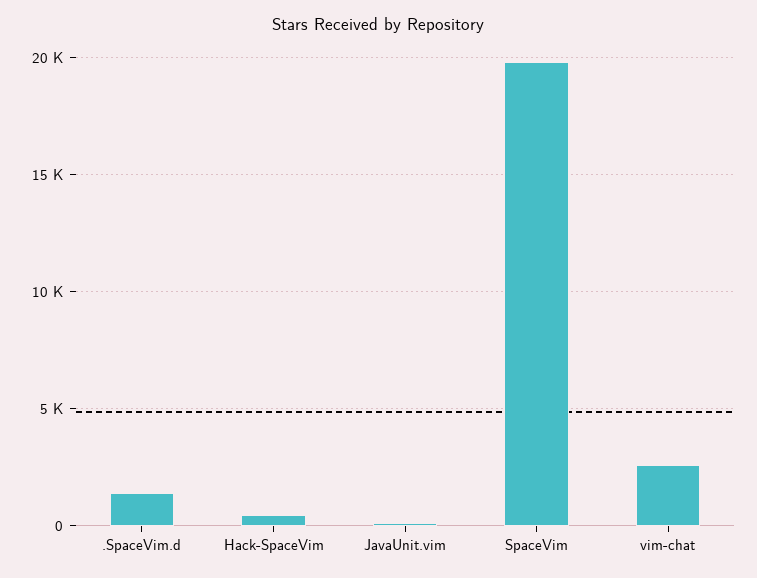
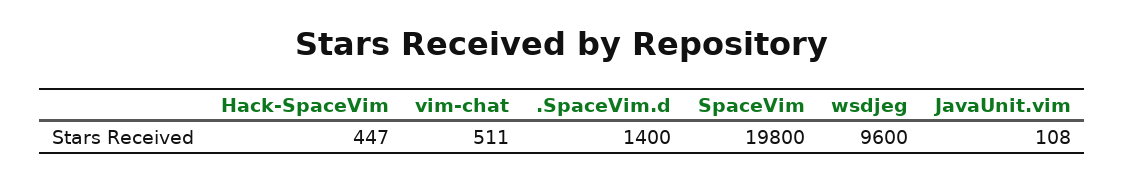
vim-chat: 2500 -> 511
wsdjeg: none -> 9600

